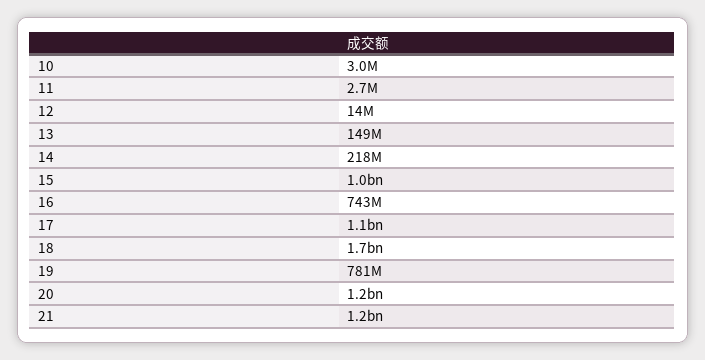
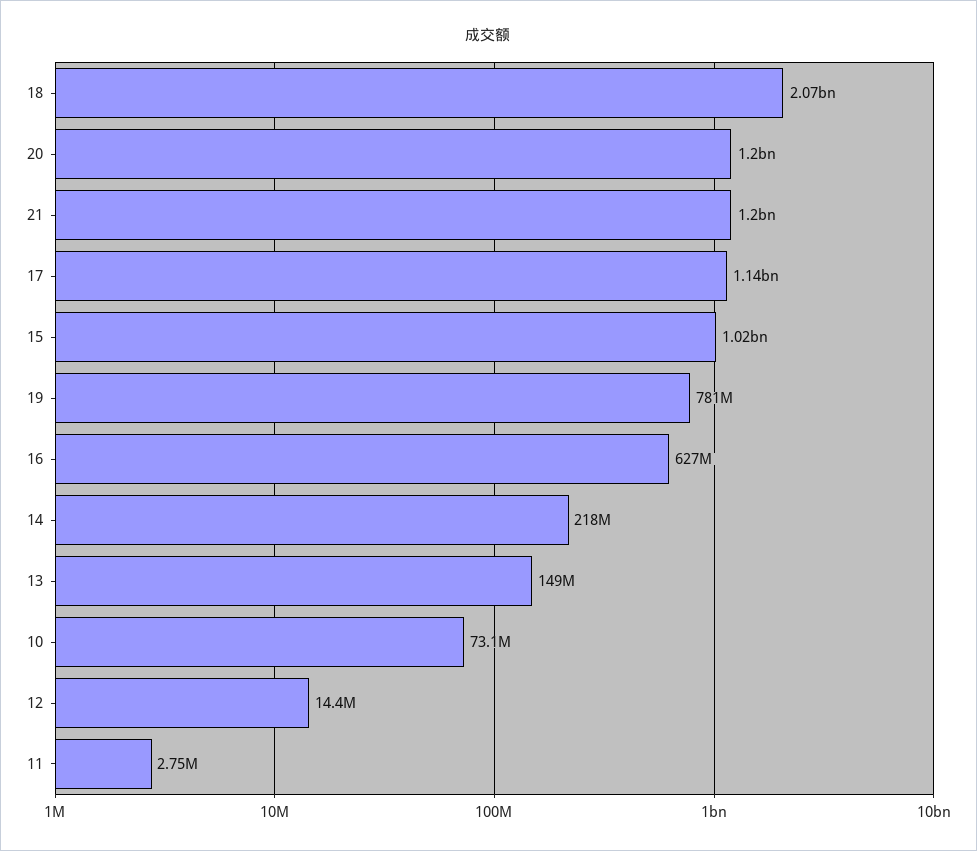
10: 3000000 -> 73100000
16: 743000000 -> 627000000
18: 1700000000 -> 2070000000

